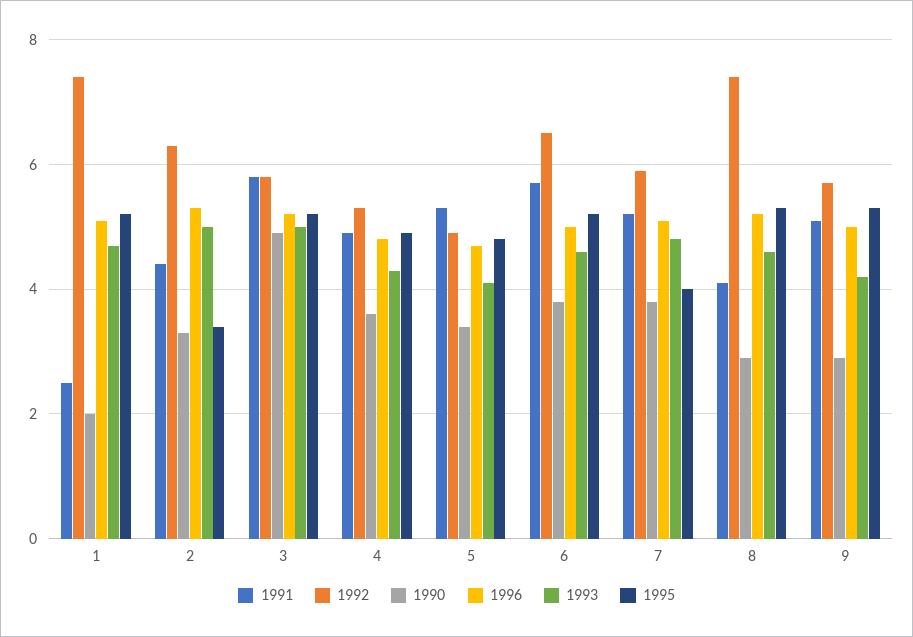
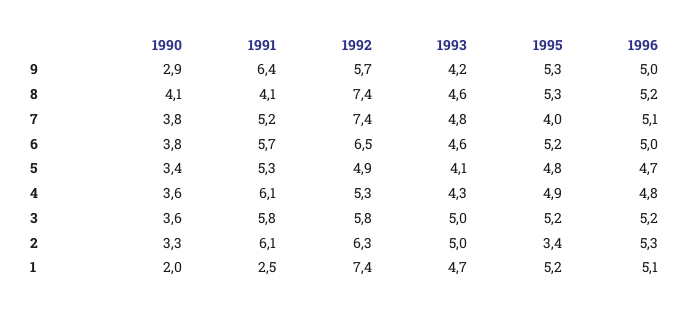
1991, 2: 4.5 -> 6.1
1990, 3: 5 -> 3.6
1991, 4: 5 -> 6.1
1992, 7: 6 -> 7.4
1990, 8: 3 -> 4.1
1991, 9: 5 -> 6.4

